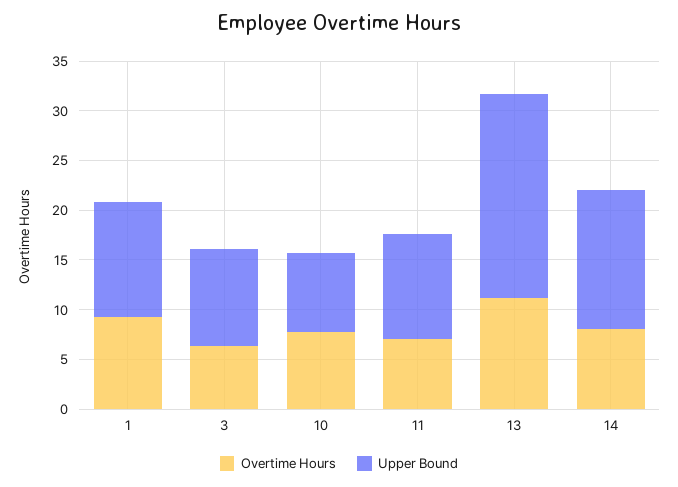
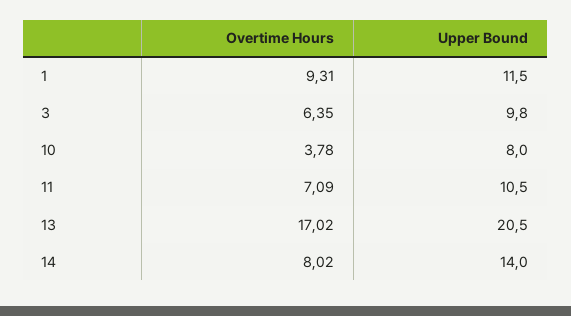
Overtime Hours, 10: 8 -> 3.78
Overtime Hours, 13: 11 -> 17.02

